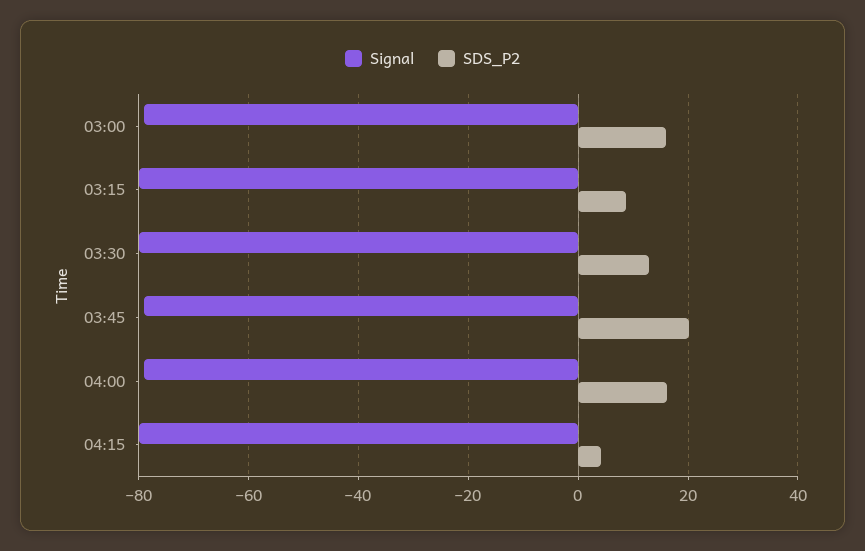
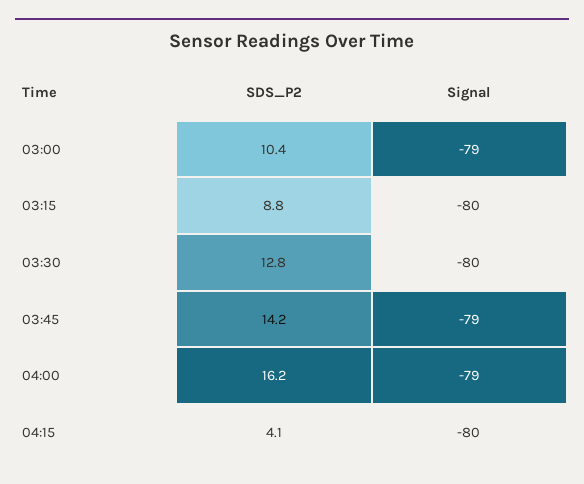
SDS_P2, 03:00: 16 -> 10.4
SDS_P2, 03:45: 20 -> 14.2

